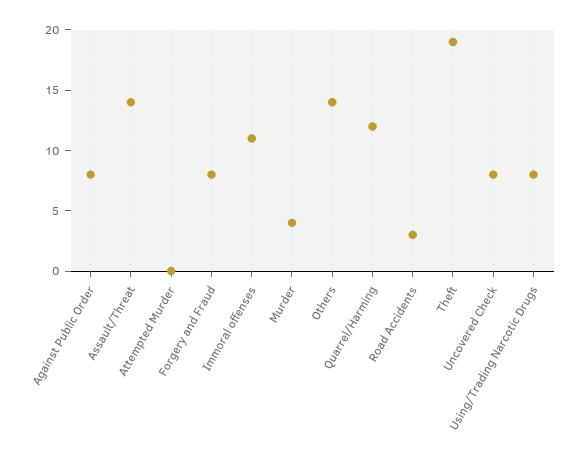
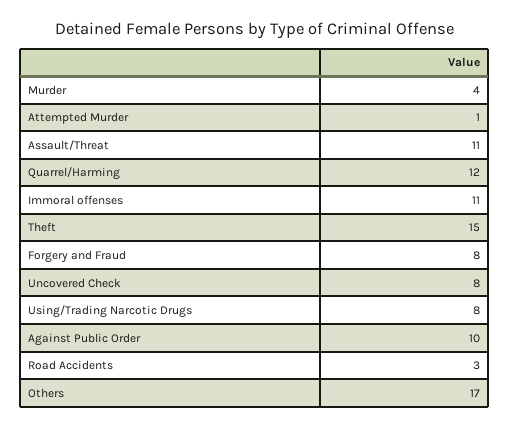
Against Public Order: 8 -> 10
Assault/Threat: 14 -> 11
Attempted Murder: 0 -> 1
Others: 14 -> 17
Theft: 19 -> 15

